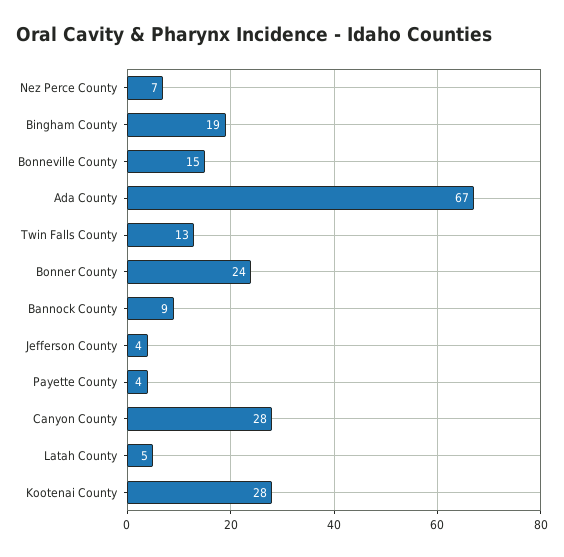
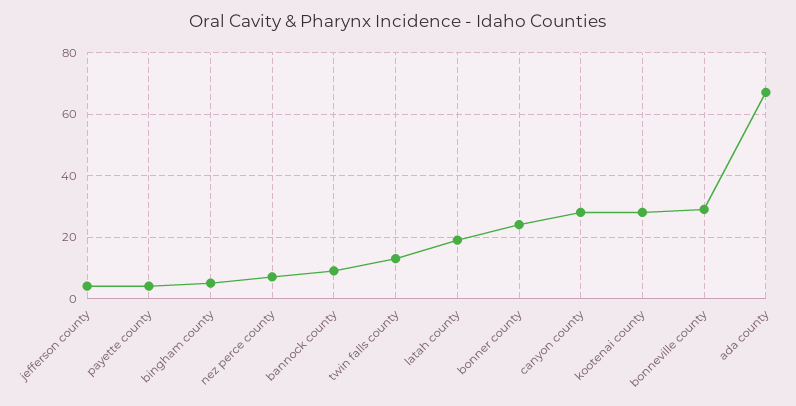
Bingham County: 19 -> 5
Bonneville County: 15 -> 30
Latah County: 5 -> 20

